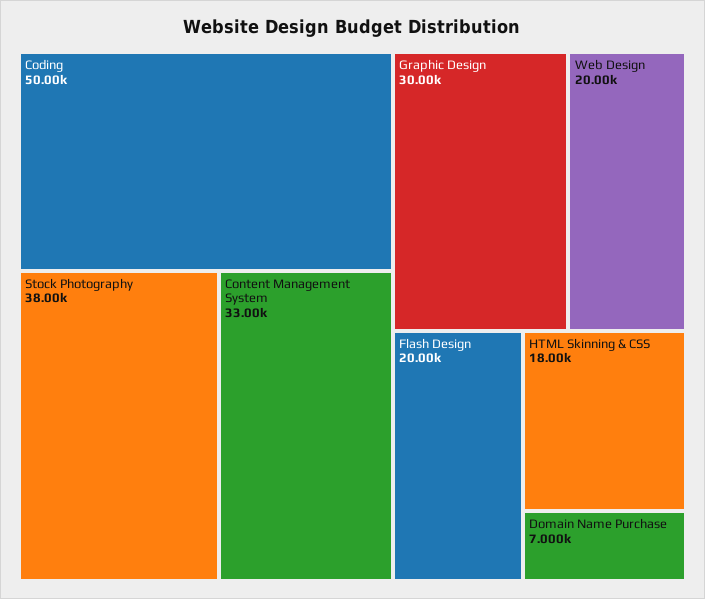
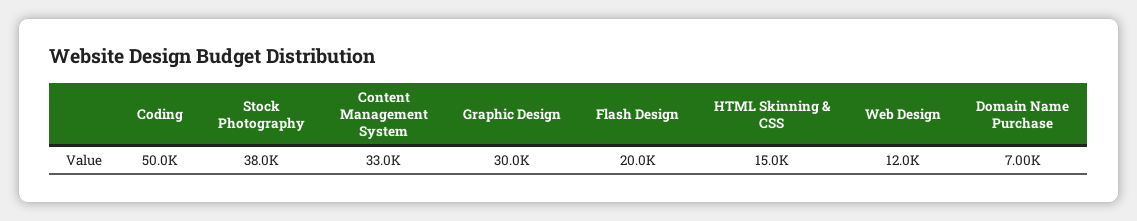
Web Design: 20000 -> 12000
HTML Skinning & CSS: 18000 -> 15000

